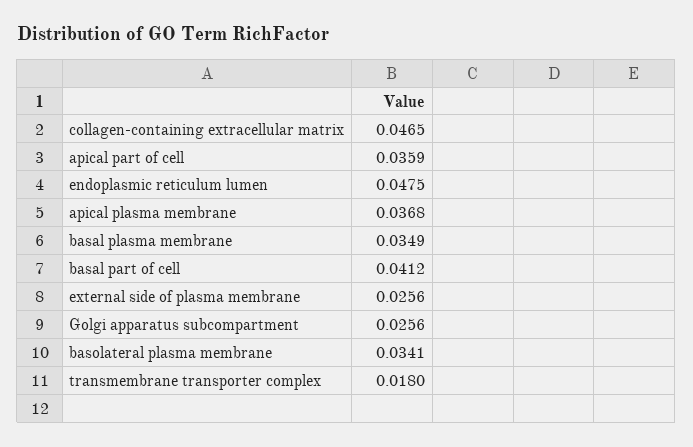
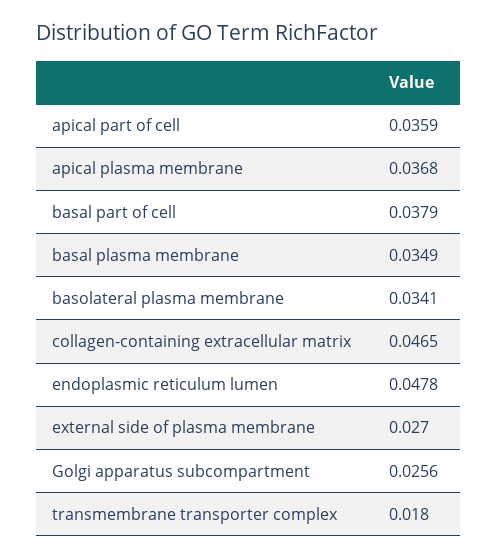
endoplasmic reticulum lumen: 0.0475 -> 0.0478
basal part of cell: 0.0412 -> 0.0379
external side of plasma membrane: 0.0256 -> 0.027

